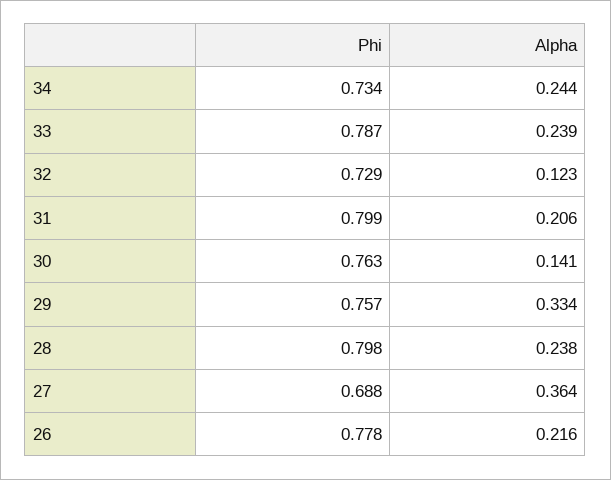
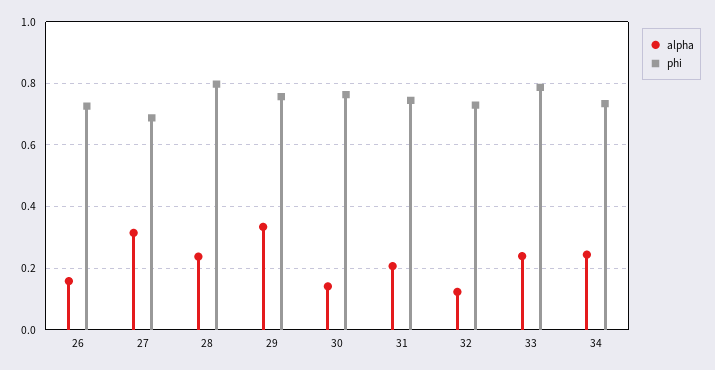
Phi, 31: 0.799 -> 0.74
Alpha, 27: 0.364 -> 0.32
Phi, 26: 0.778 -> 0.72
Alpha, 26: 0.216 -> 0.16

